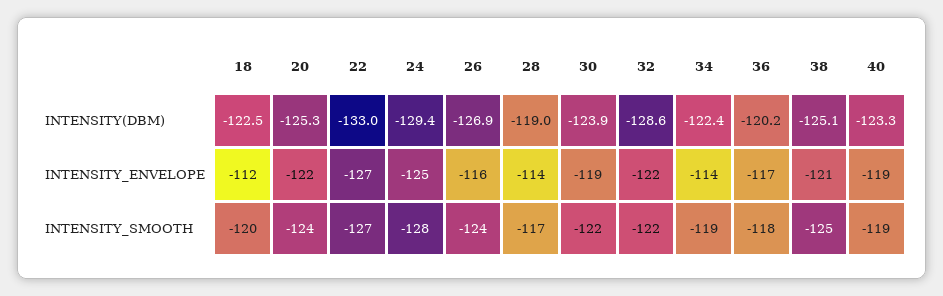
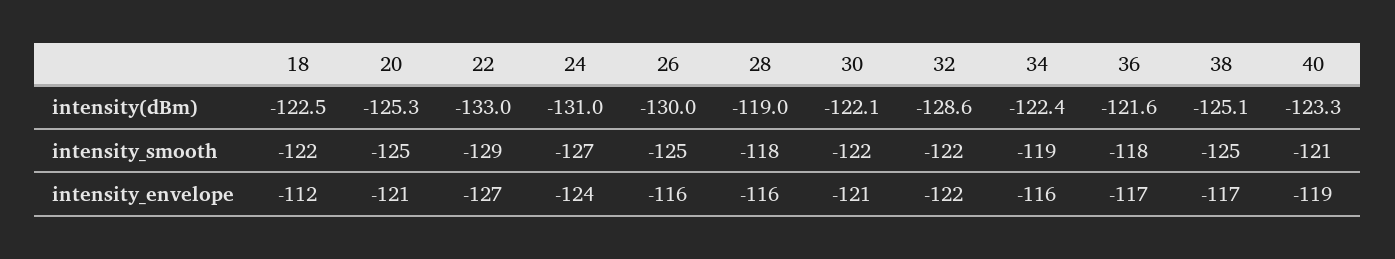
24, INTENSITY(DBM): -129.4 -> -131
26, INTENSITY(DBM): -126.9 -> -130
30, INTENSITY(DBM): -123.9 -> -122.1
36, INTENSITY(DBM): -120.2 -> -121.6
20, INTENSITY_ENVELOPE: -122 -> -121
24, INTENSITY_ENVELOPE: -125 -> -124
28, INTENSITY_ENVELOPE: -114 -> -116
30, INTENSITY_ENVELOPE: -119 -> -121
34, INTENSITY_ENVELOPE: -114 -> -116
38, INTENSITY_ENVELOPE: -121 -> -117
18, INTENSITY_SMOOTH: -120 -> -122
20, INTENSITY_SMOOTH: -124 -> -125
22, INTENSITY_SMOOTH: -127 -> -129
24, INTENSITY_SMOOTH: -128 -> -127
26, INTENSITY_SMOOTH: -124 -> -125
28, INTENSITY_SMOOTH: -117 -> -118
40, INTENSITY_SMOOTH: -119 -> -121

